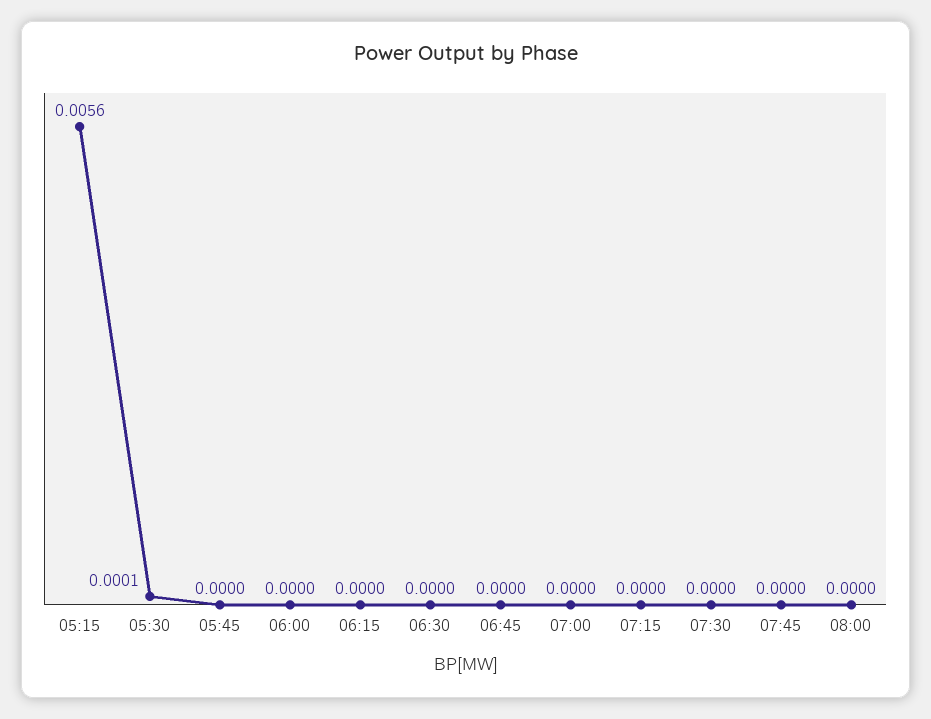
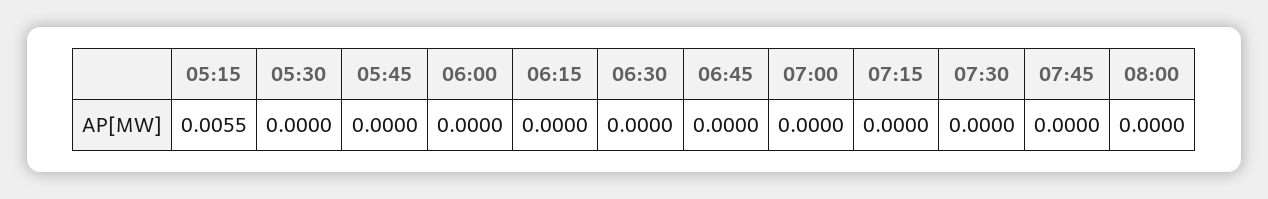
05:15: 0.0056 -> 0.0055
05:30: 0.0001 -> 0

